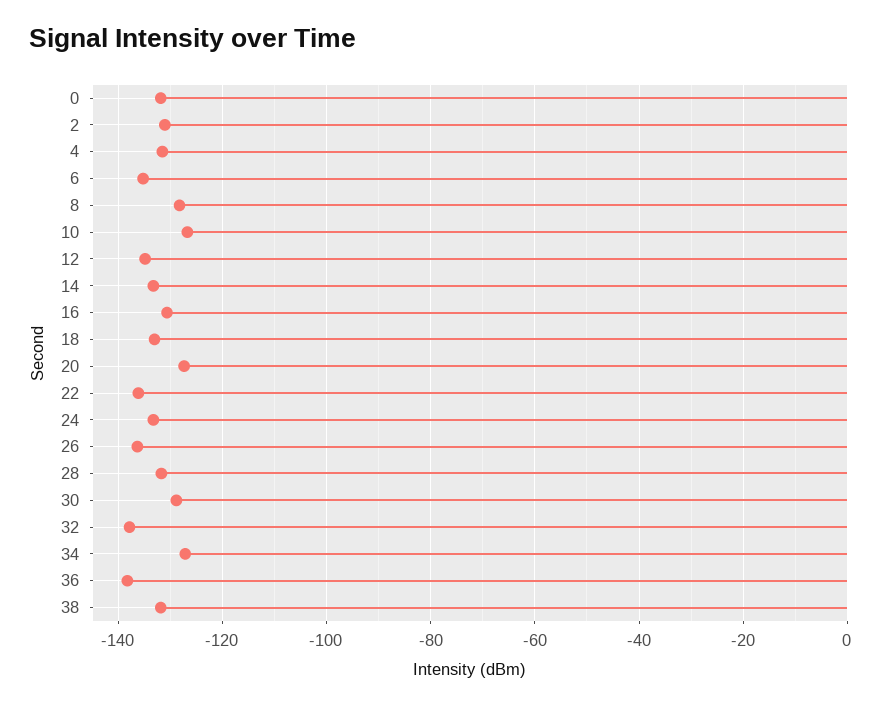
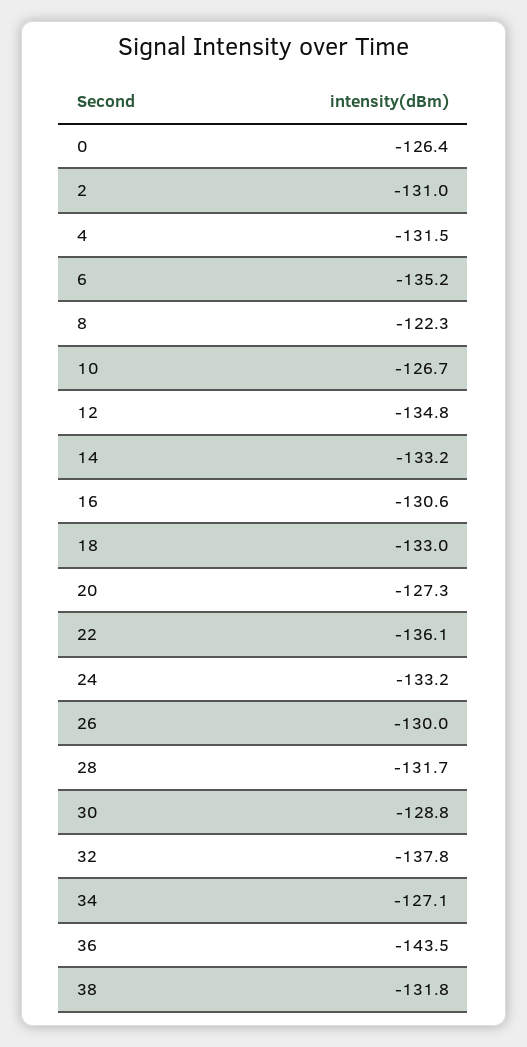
0: -132 -> -126.4
8: -128 -> -122.3
26: -136 -> -130
36: -138 -> -143.5

